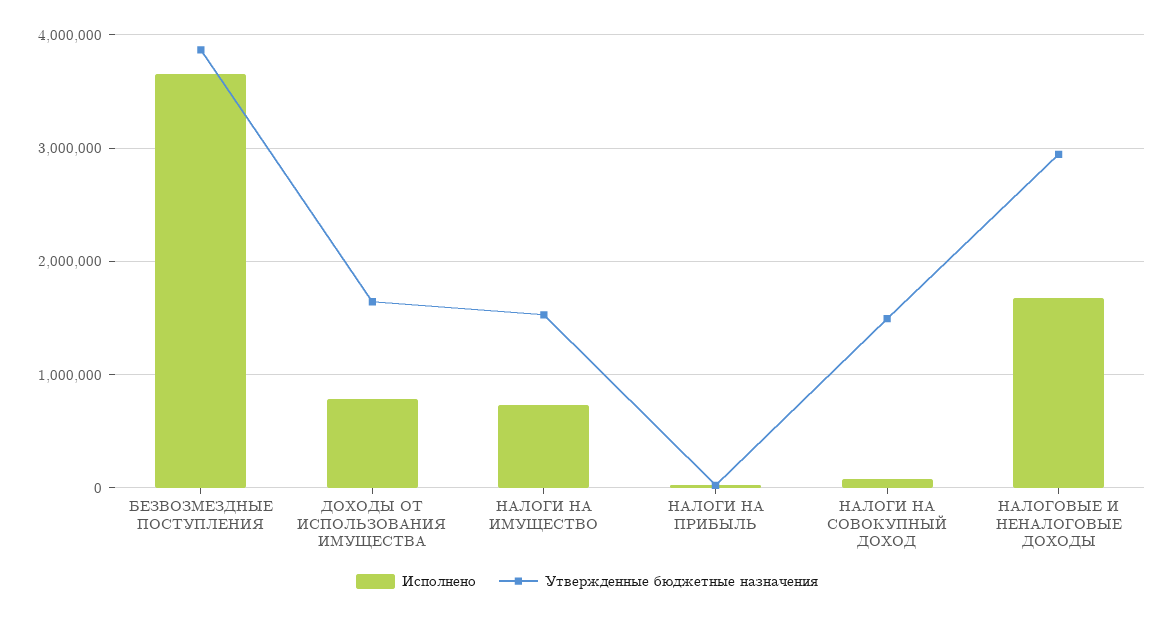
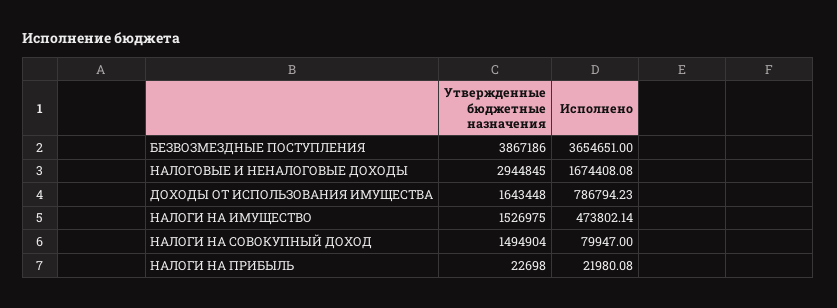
Исполнено, НАЛОГИ НА ИМУЩЕСТВО: 700000 -> 473802.14

